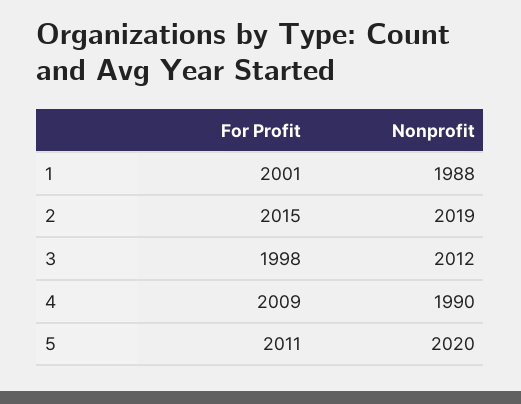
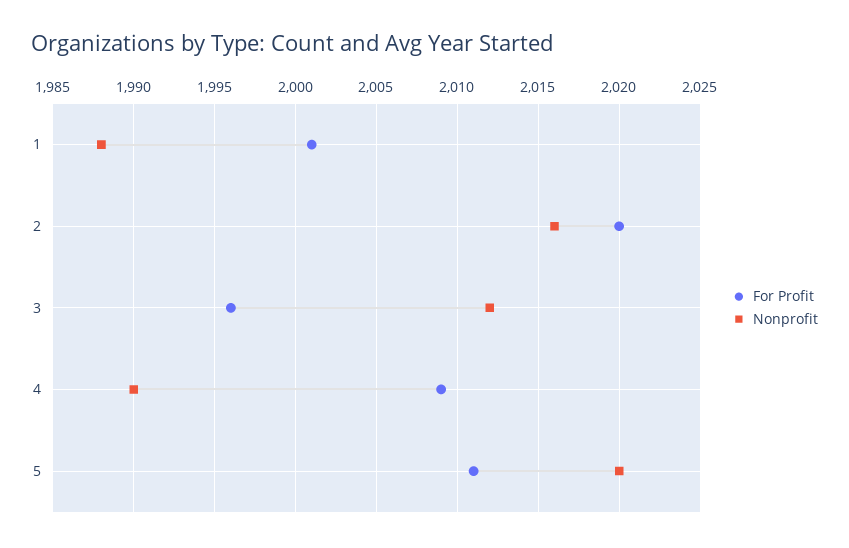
For Profit, 2: 2015 -> 2020
Nonprofit, 2: 2019 -> 2016
For Profit, 3: 1998 -> 1996

